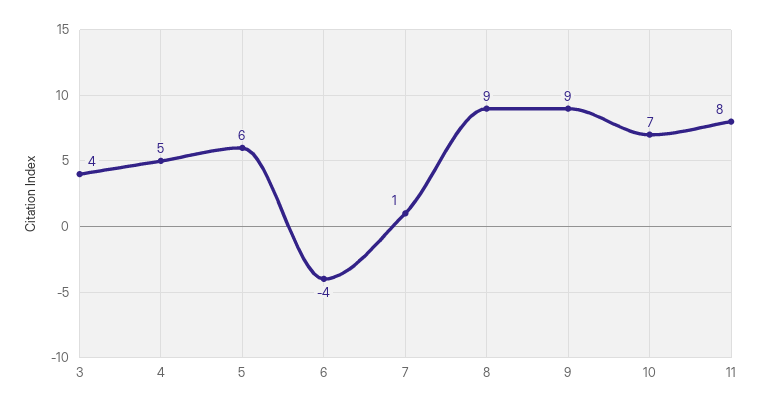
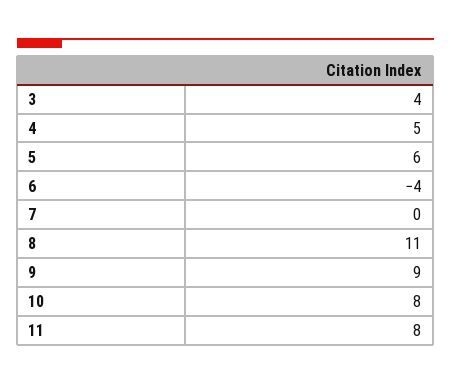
7: 1 -> 0
8: 9 -> 11
10: 7 -> 8

